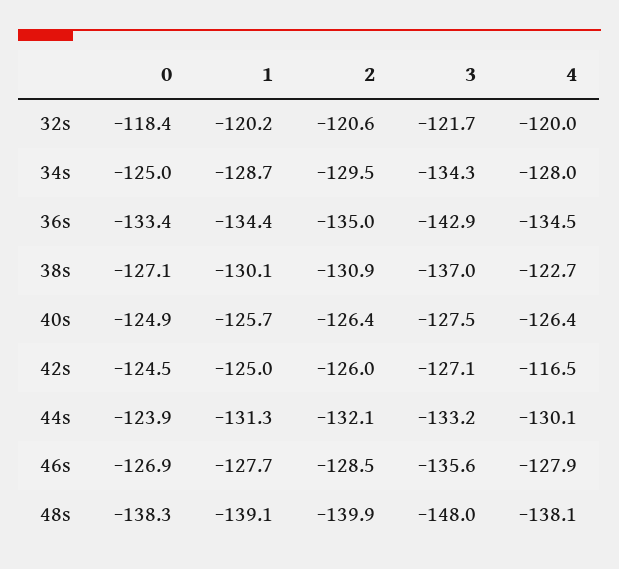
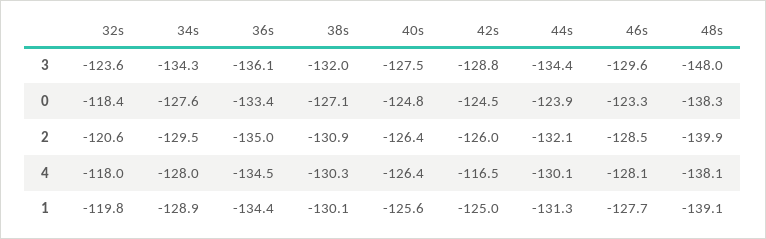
1, 32s: -120.2 -> -119.8
3, 32s: -121.7 -> -123.6
4, 32s: -120 -> -118
0, 34s: -125 -> -127.6
1, 34s: -128.7 -> -128.9
3, 36s: -142.9 -> -136.1
3, 38s: -137 -> -132
4, 38s: -122.7 -> -130.3
0, 40s: -124.9 -> -124.8
1, 40s: -125.7 -> -125.6
3, 42s: -127.1 -> -128.8
3, 44s: -133.2 -> -134.4
0, 46s: -126.9 -> -123.3
3, 46s: -135.6 -> -129.6
4, 46s: -127.9 -> -128.1

